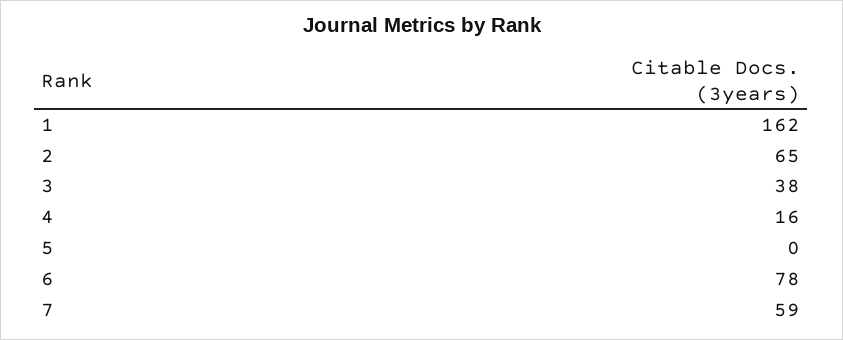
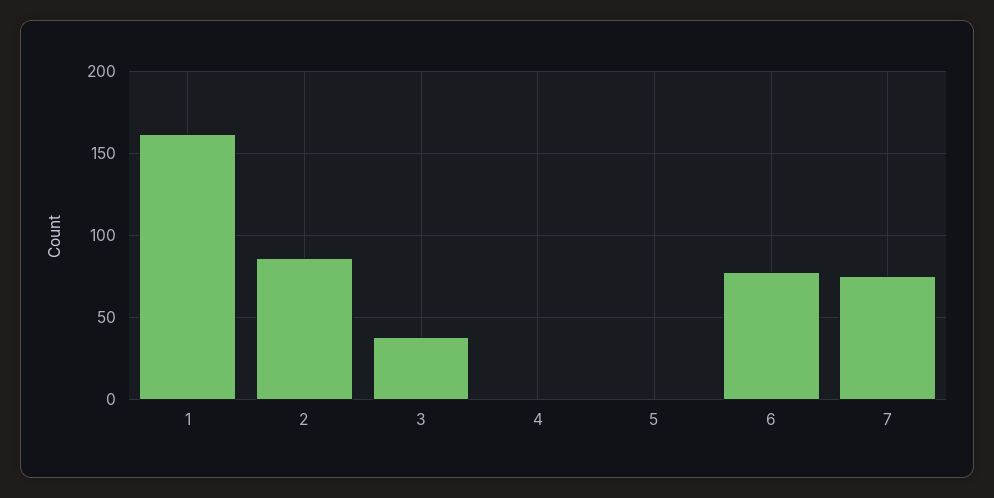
2: 65 -> 85
4: 16 -> 0
7: 59 -> 75

